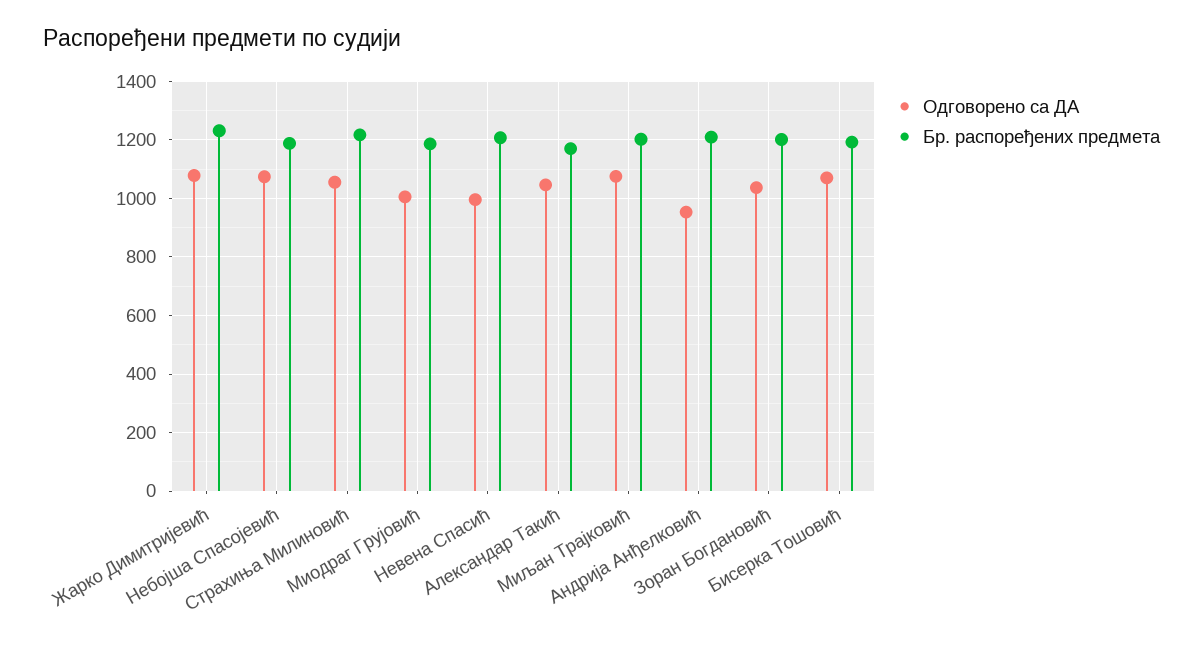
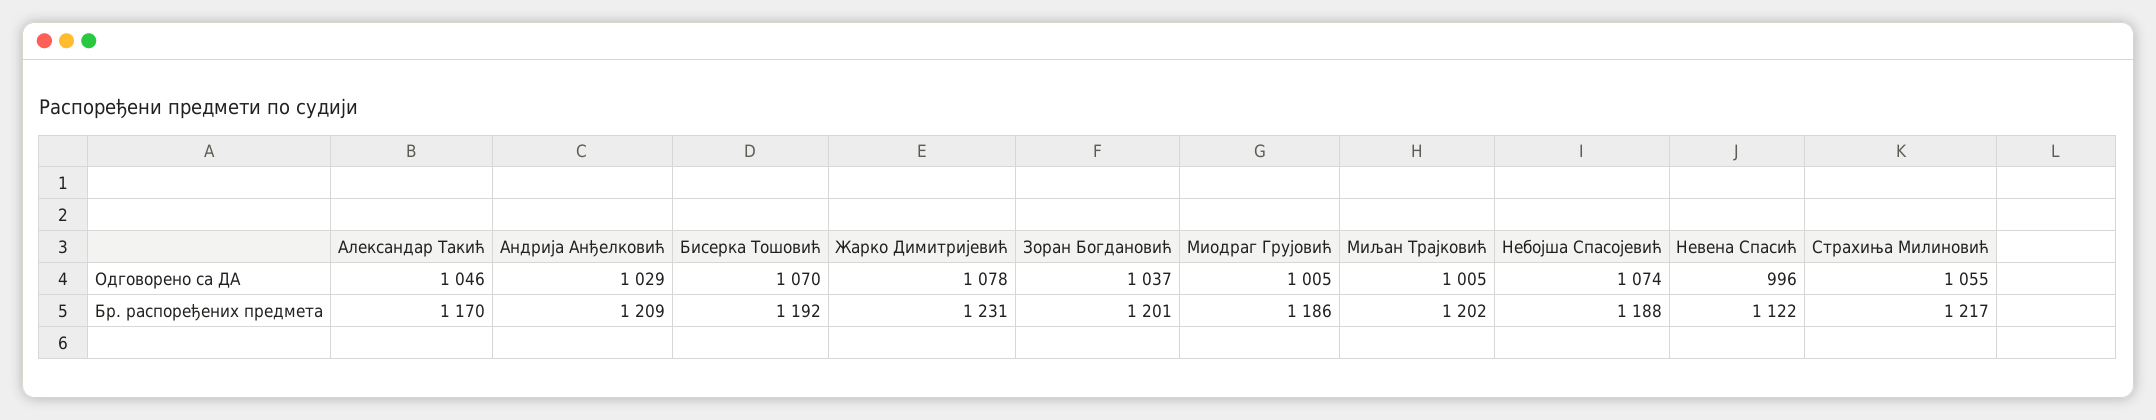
Бр. распоређених предмета, Невена Спасић: 1200 -> 1122
Одговорено са ДА, Миљан Трајковић: 1075 -> 1005
Одговорено са ДА, Андрија Анђелковић: 950 -> 1029

